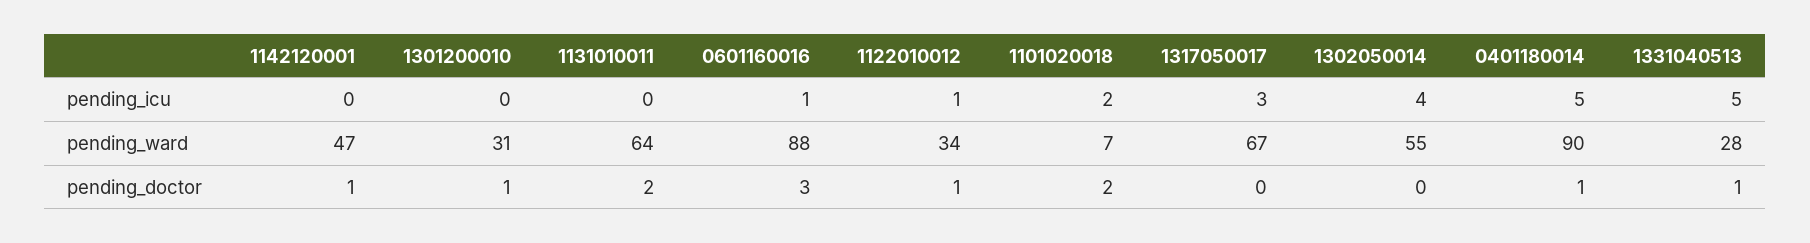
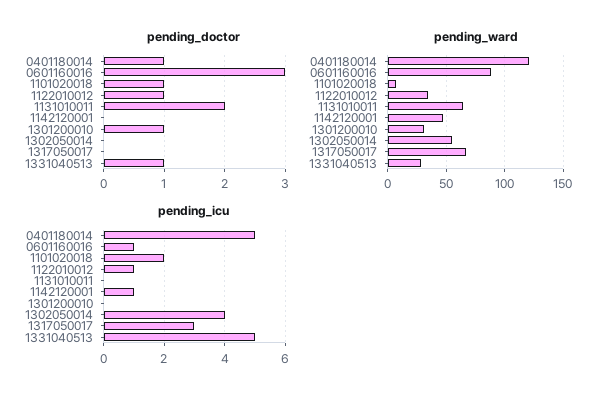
pending_icu, 1142120001: 0 -> 1
pending_ward, 0401180014: 90 -> 120
pending_doctor, 1142120001: 1 -> 0
pending_doctor, 1101020018: 2 -> 1

